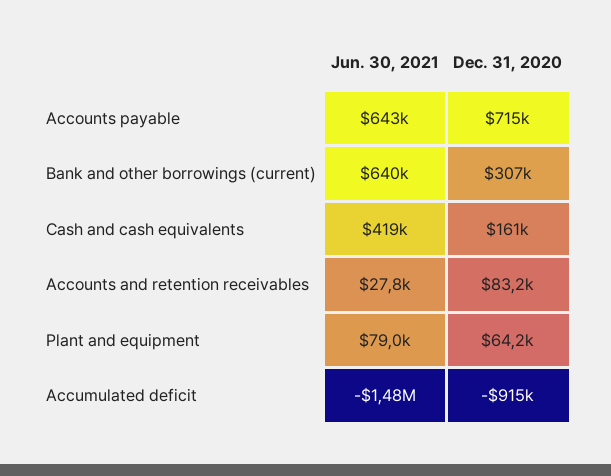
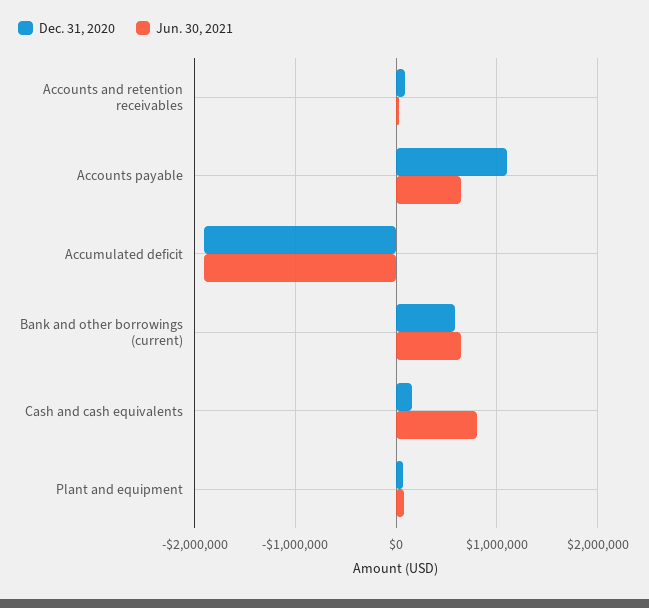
Dec. 31, 2020, Accounts payable: 715000 -> 1100000
Dec. 31, 2020, Bank and other borrowings (current): 307000 -> 600000
Jun. 30, 2021, Cash and cash equivalents: 419000 -> 800000
Jun. 30, 2021, Accumulated deficit: -1480000 -> -1900000
Dec. 31, 2020, Accumulated deficit: -915000 -> -1900000

